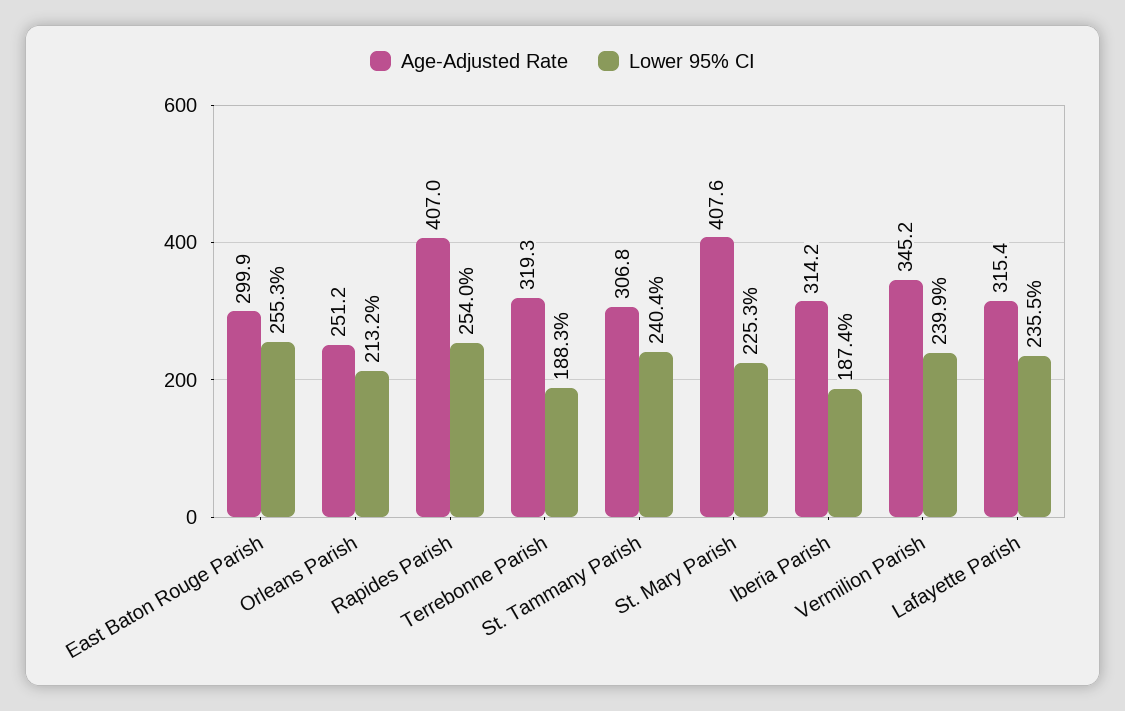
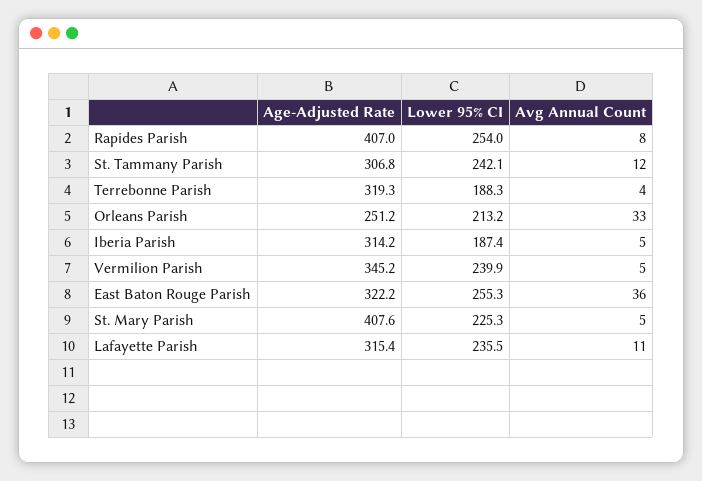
Age-Adjusted Rate, East Baton Rouge Parish: 299.9 -> 322.2
Lower 95% CI, St. Tammany Parish: 240.4 -> 242.1
Avg Annual Count, Rapides Parish: none -> 8
Avg Annual Count, St. Tammany Parish: none -> 12
Avg Annual Count, Terrebonne Parish: none -> 4
Avg Annual Count, Orleans Parish: none -> 33
Avg Annual Count, Iberia Parish: none -> 5
Avg Annual Count, Vermilion Parish: none -> 5
Avg Annual Count, East Baton Rouge Parish: none -> 36
Avg Annual Count, St. Mary Parish: none -> 5
Avg Annual Count, Lafayette Parish: none -> 11

